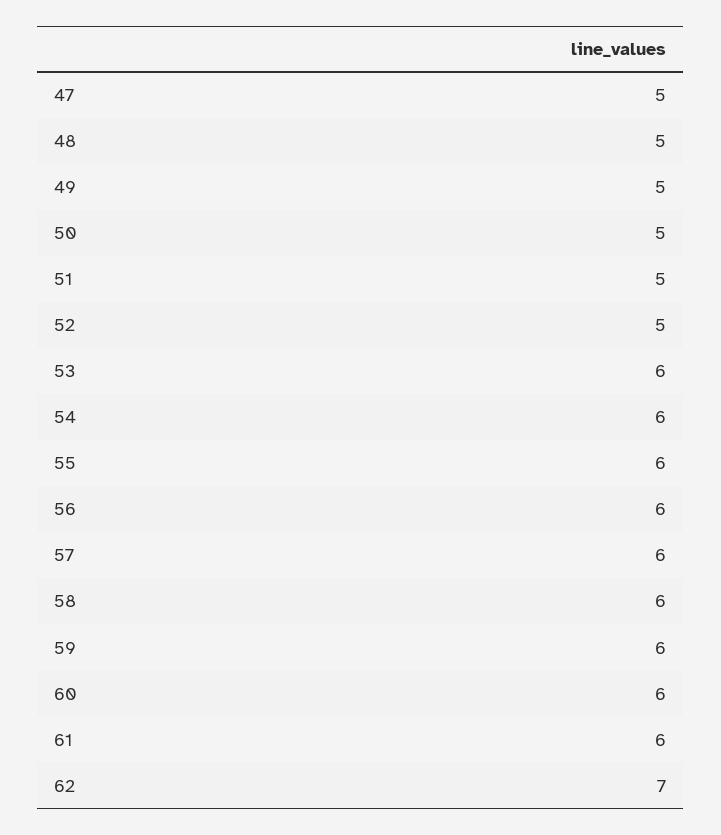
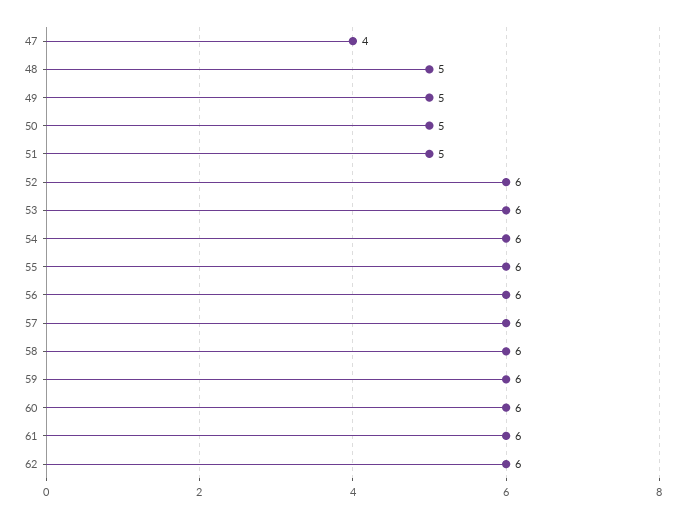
47: 5 -> 4
52: 5 -> 6
62: 7 -> 6

